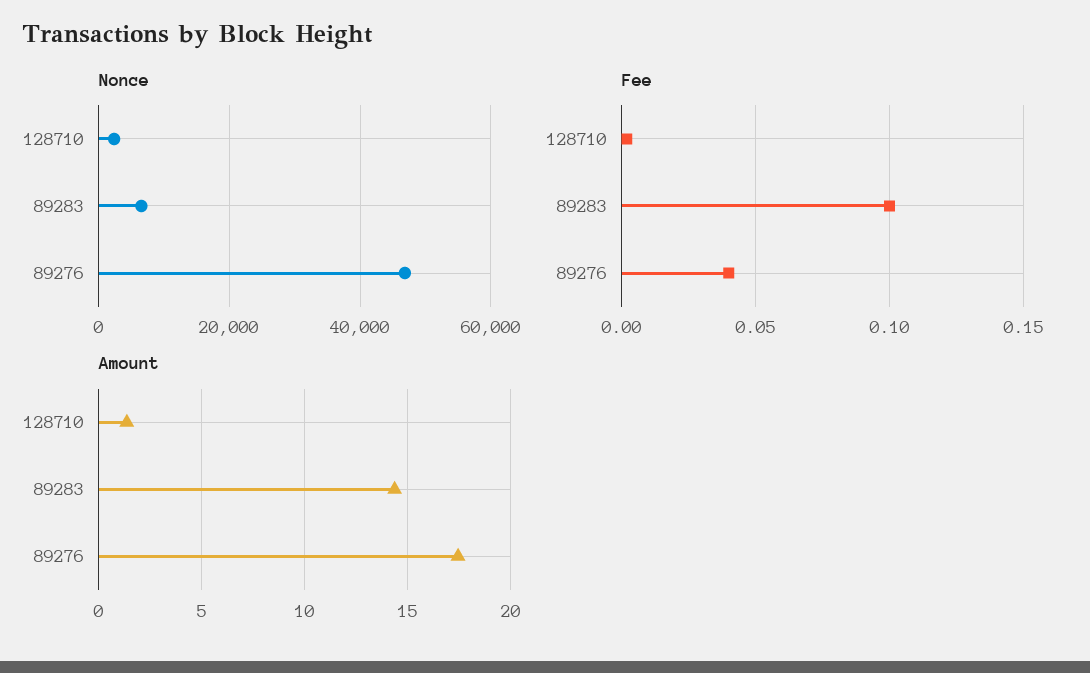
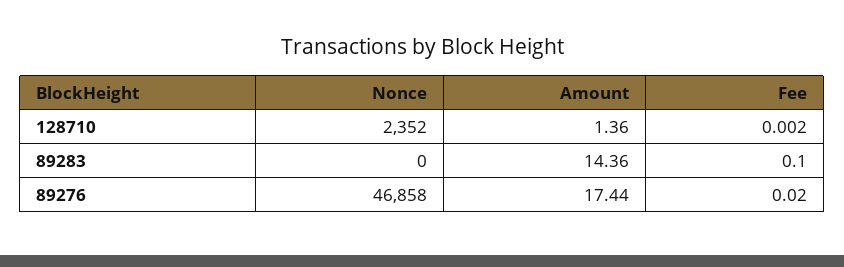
Nonce, 89283: 6000 -> 0
Fee, 89276: 0.04 -> 0.02

